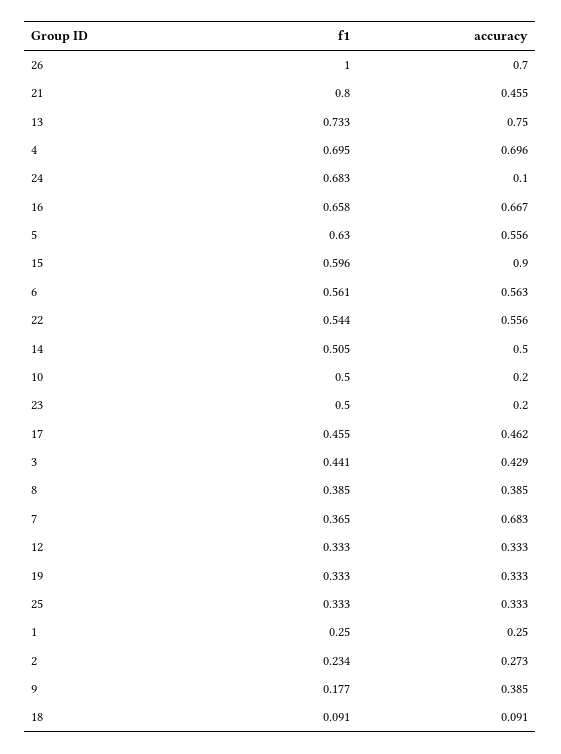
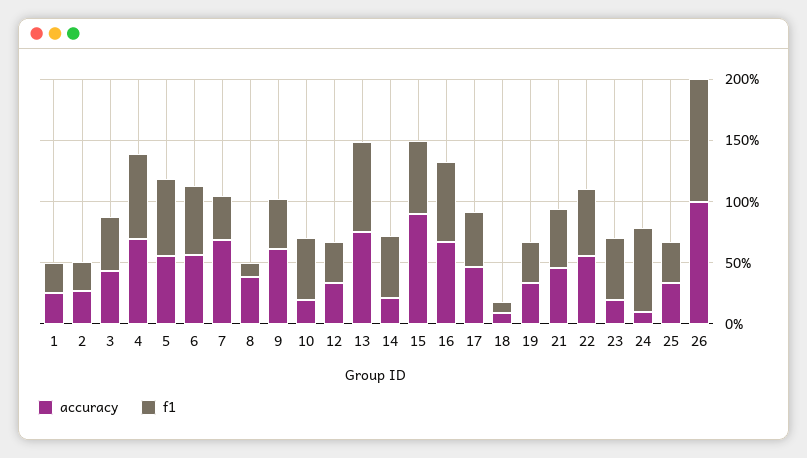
accuracy, 26: 0.7 -> 1
f1, 21: 0.8 -> 0.5
accuracy, 14: 0.5 -> 0.2
f1, 8: 0.385 -> 0.1
f1, 9: 0.177 -> 0.4
accuracy, 9: 0.385 -> 0.6

